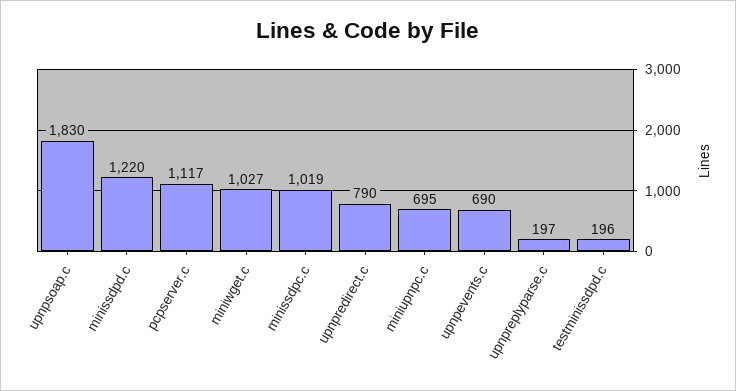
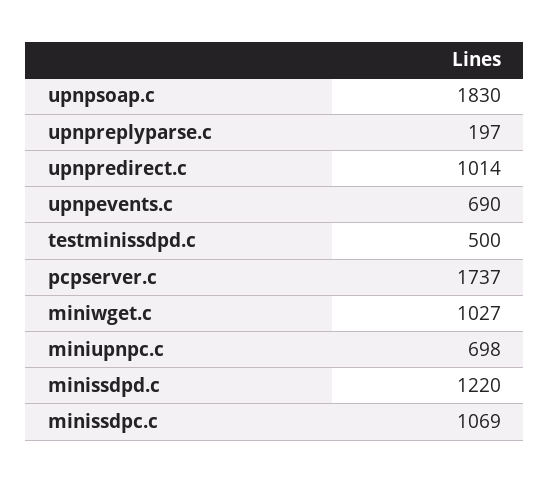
pcpserver.c: 1117 -> 1737
minissdpc.c: 1019 -> 1069
upnpredirect.c: 790 -> 1014
miniupnpc.c: 695 -> 698
testminissdpd.c: 196 -> 500

